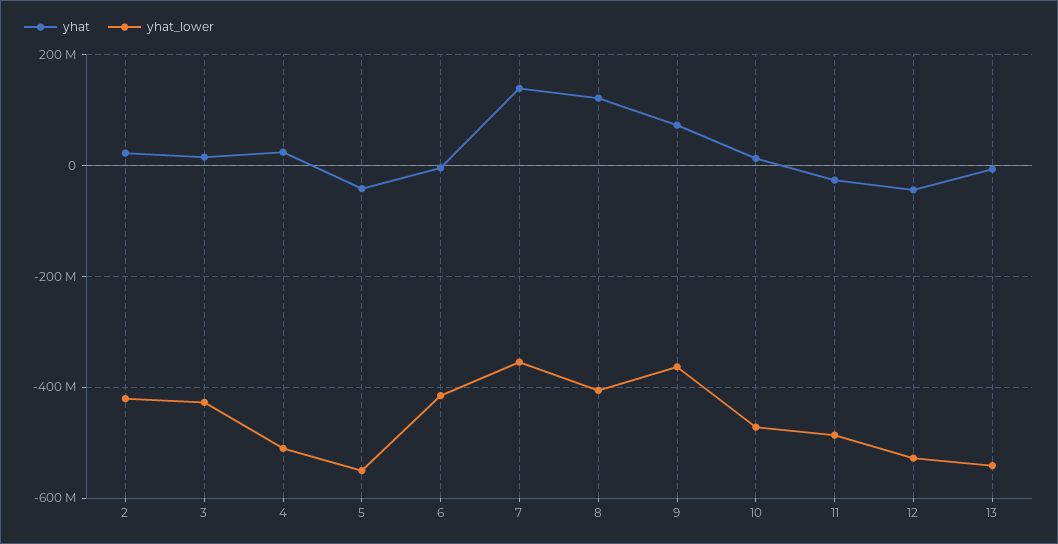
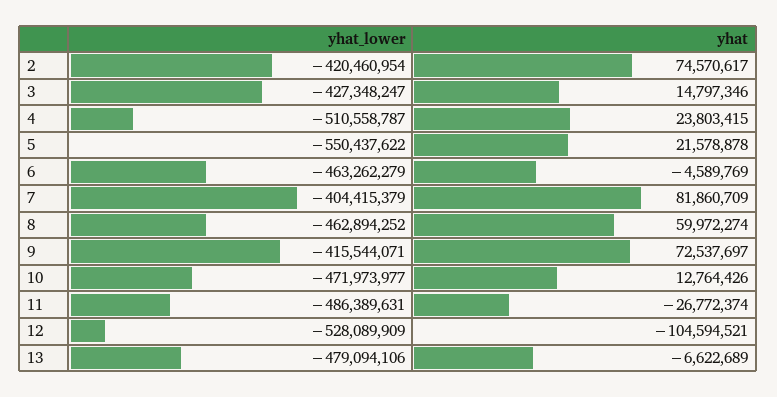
yhat, 2: 20000000 -> 74570617
yhat, 5: -40000000 -> 21578878
yhat_lower, 6: -420000000 -> -463262279
yhat, 7: 140000000 -> 81860709
yhat_lower, 7: -360000000 -> -404415379
yhat, 8: 120000000 -> 59972274
yhat_lower, 8: -400000000 -> -462894252
yhat_lower, 9: -360000000 -> -415544071
yhat, 12: -40000000 -> -104594521
yhat_lower, 13: -540000000 -> -479094106

